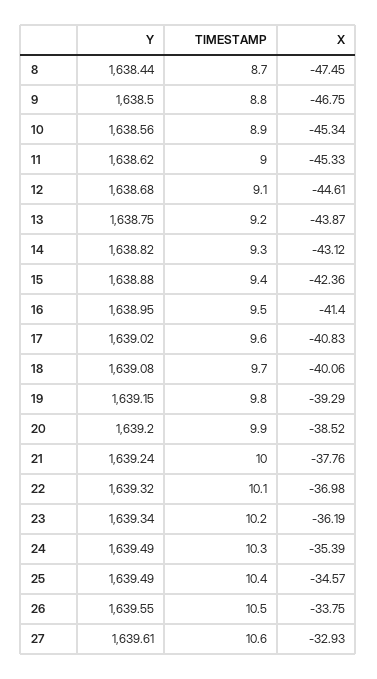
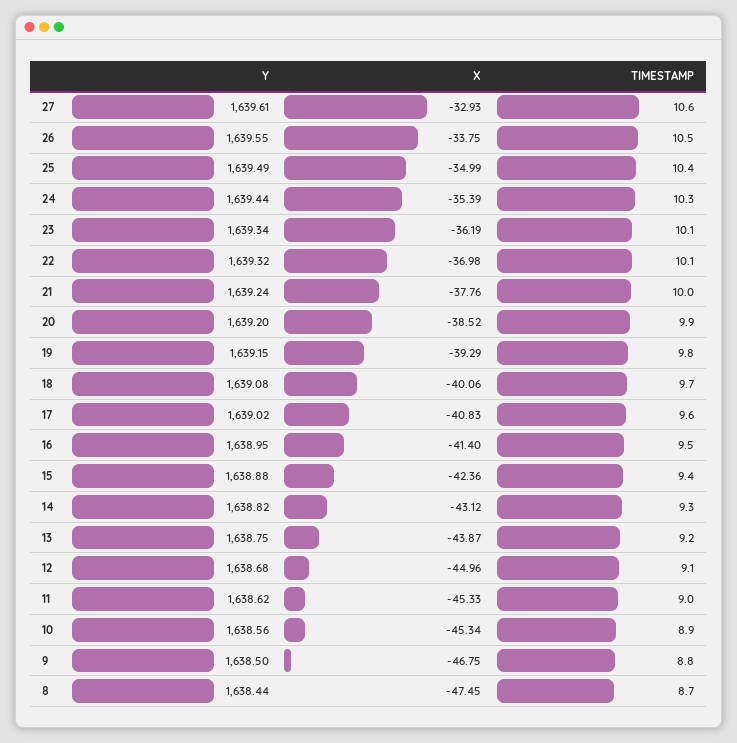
X, 12: -44.61 -> -44.96
TIMESTAMP, 23: 10.2 -> 10.1
Y, 24: 1639.49 -> 1639.44
X, 25: -34.57 -> -34.99

